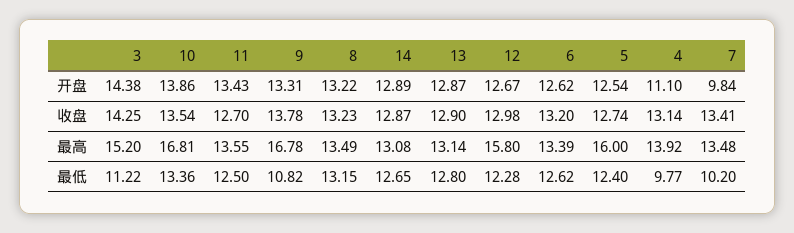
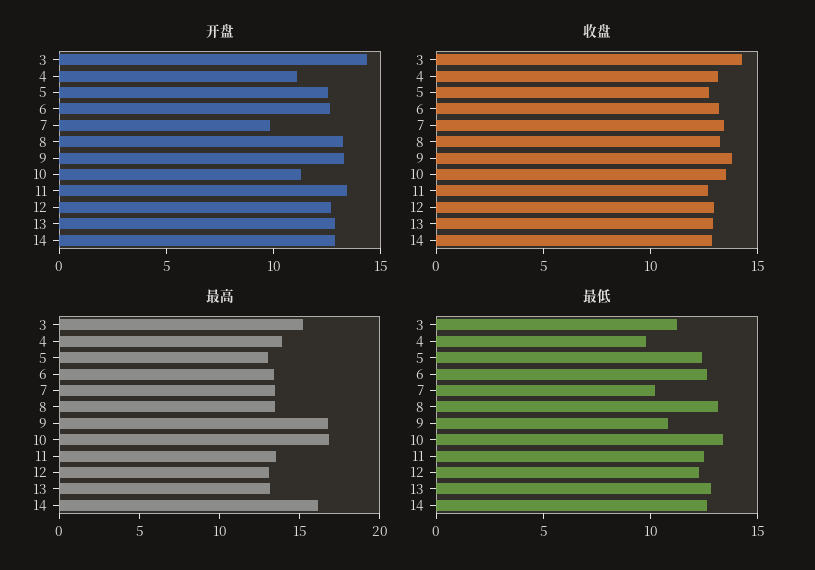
开盘, 10: 13.86 -> 11
最高, 14: 13.08 -> 16
最高, 12: 15.8 -> 13
最高, 5: 16 -> 13

